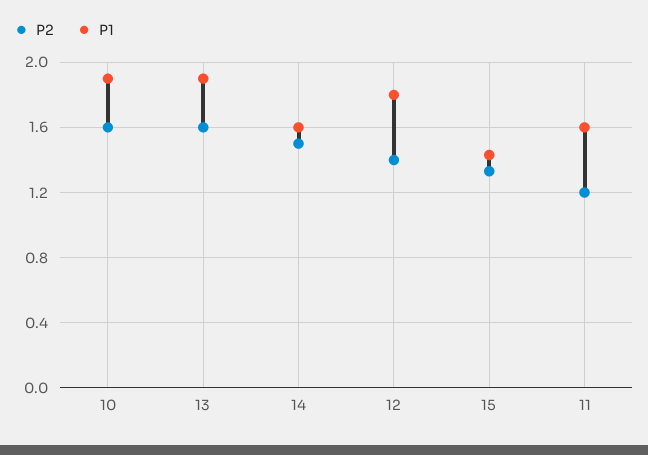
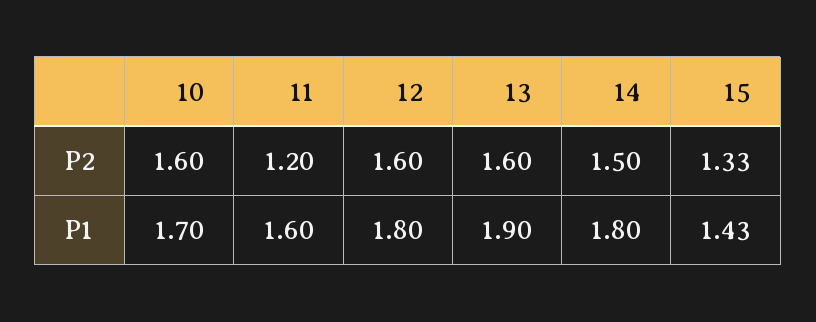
P1, 10: 1.9 -> 1.7
P1, 14: 1.6 -> 1.8
P2, 12: 1.4 -> 1.6

